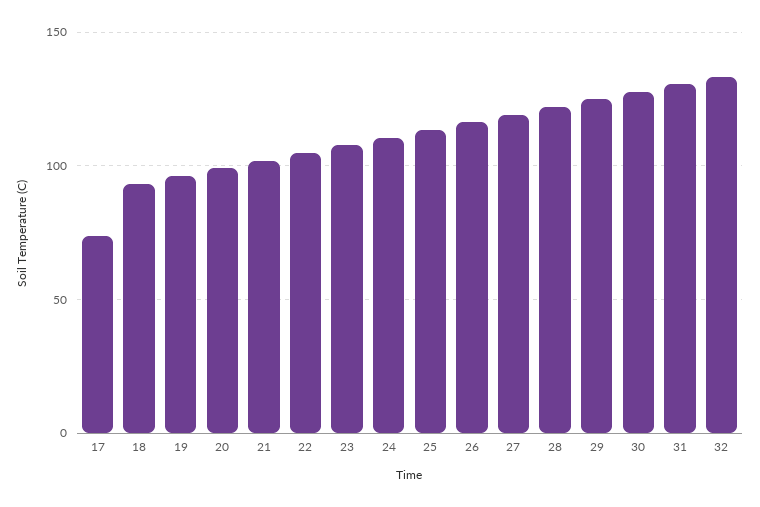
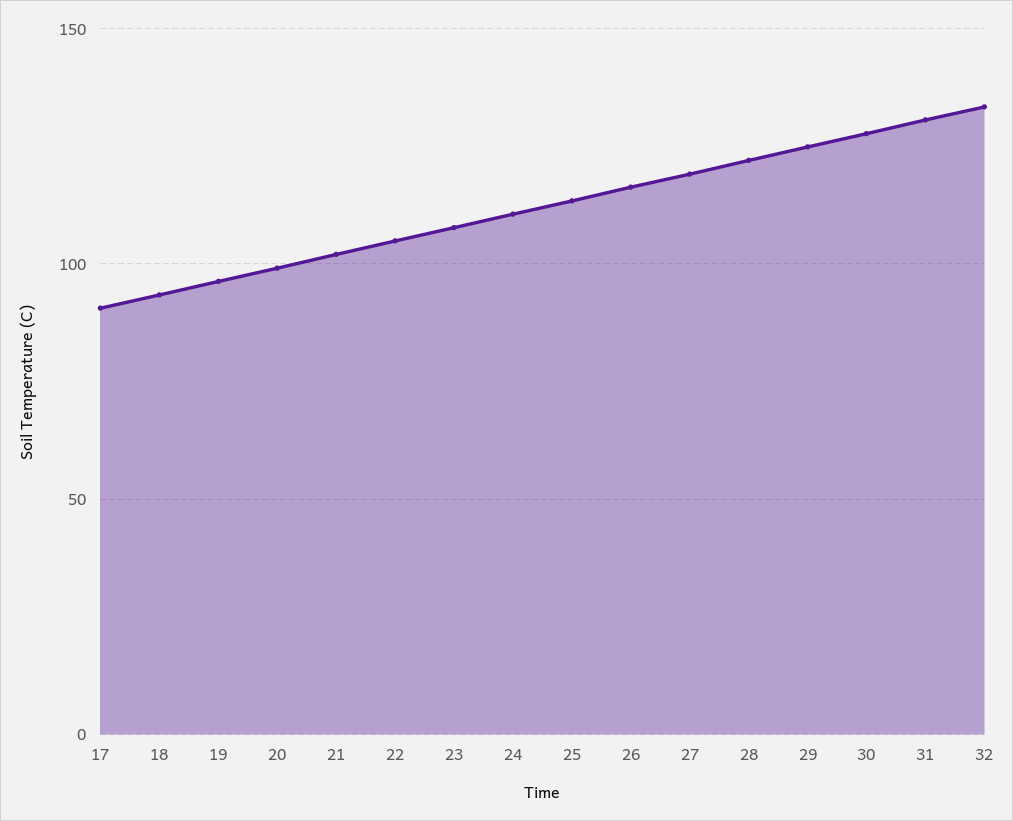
17: 75 -> 90

